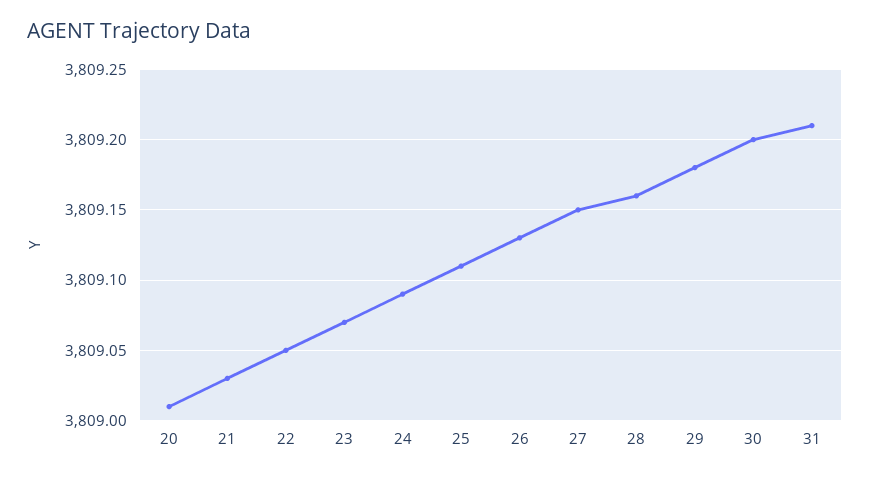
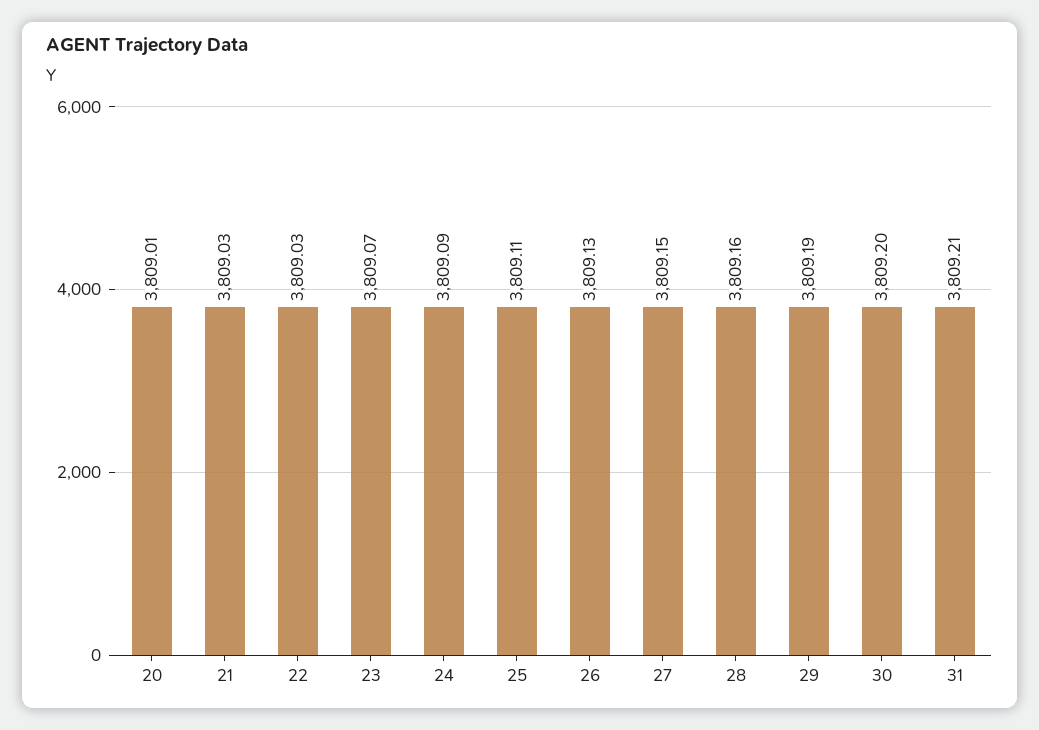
22: 3809.05 -> 3809.03
29: 3809.18 -> 3809.19

